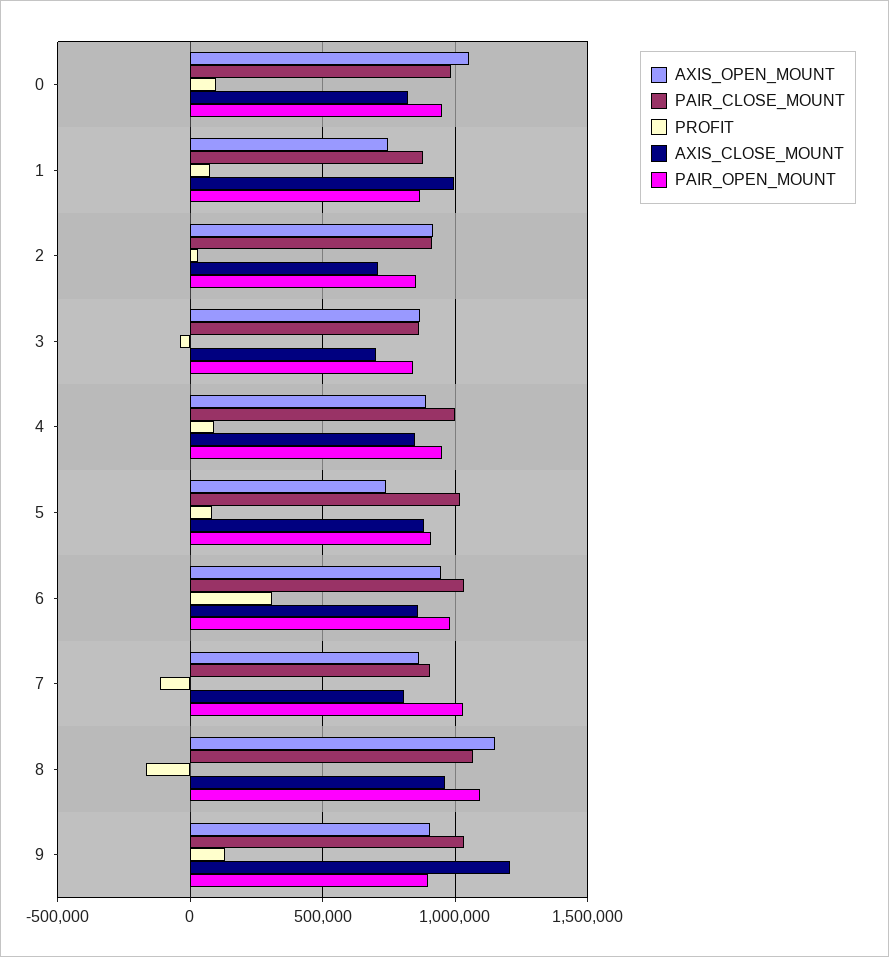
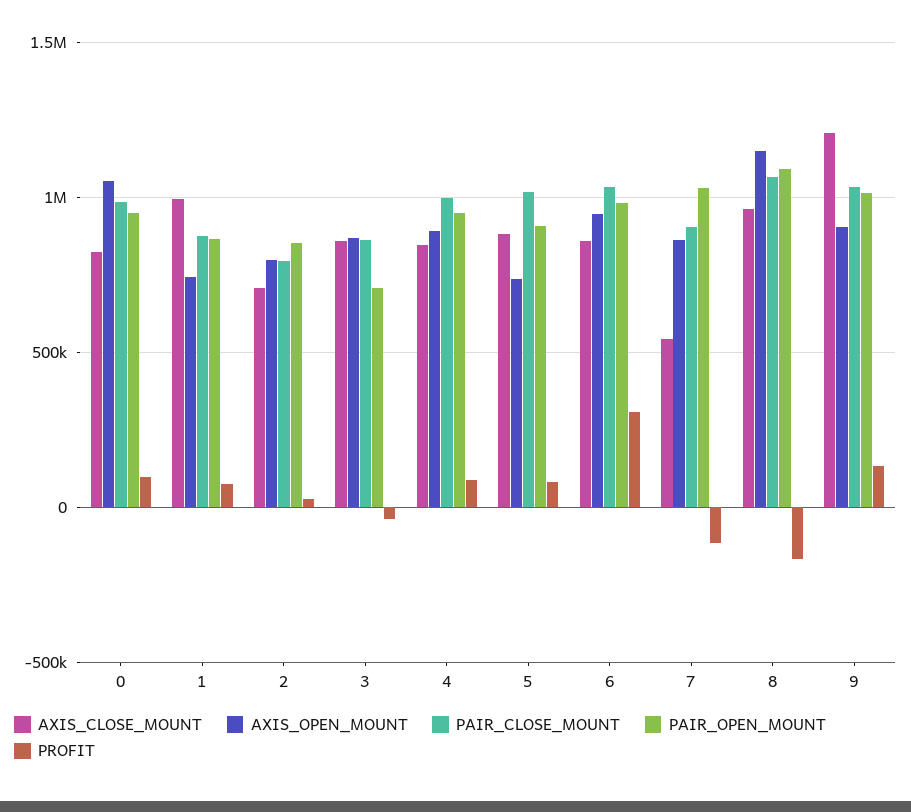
AXIS_OPEN_MOUNT, 2: 900000 -> 800000
PAIR_CLOSE_MOUNT, 2: 900000 -> 800000
AXIS_CLOSE_MOUNT, 3: 700000 -> 850000
PAIR_OPEN_MOUNT, 3: 850000 -> 700000
AXIS_CLOSE_MOUNT, 7: 800000 -> 550000
PAIR_OPEN_MOUNT, 9: 900000 -> 1000000

